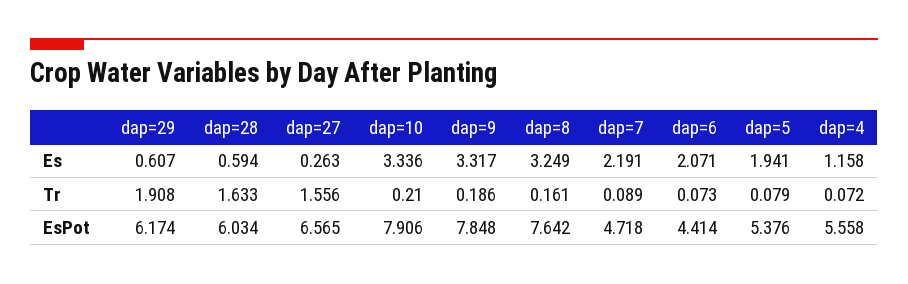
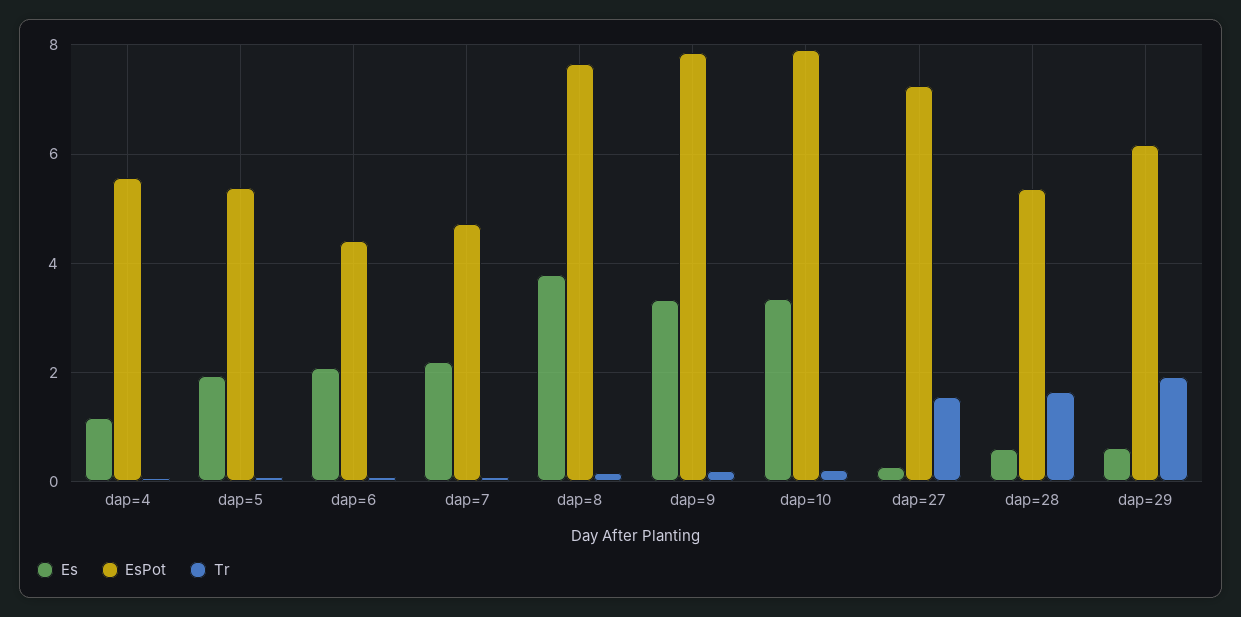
Es, dap=8: 3.249 -> 3.8
EsPot, dap=28: 6.034 -> 5.4
EsPot, dap=27: 6.565 -> 7.2

